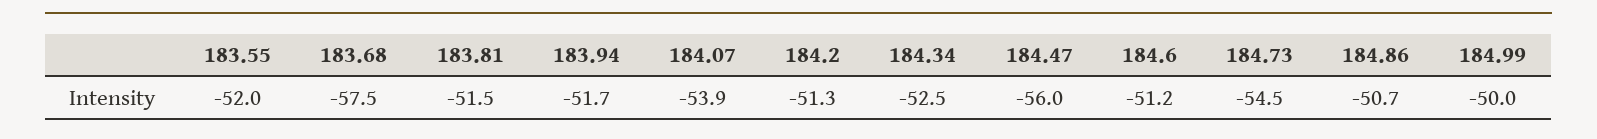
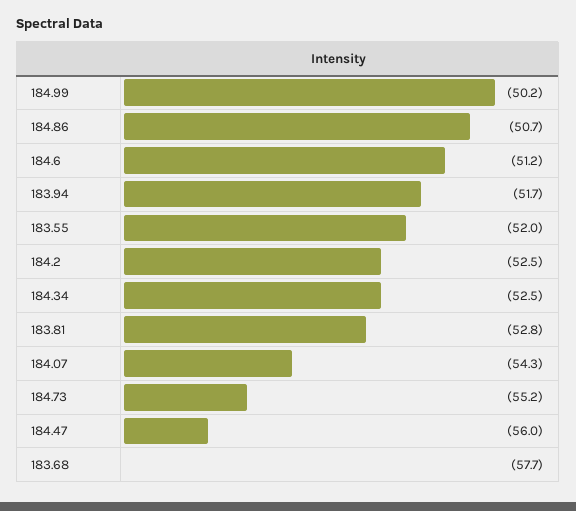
183.68: -57.5 -> -57.7
183.81: -51.5 -> -52.8
184.07: -53.9 -> -54.3
184.2: -51.3 -> -52.5
184.73: -54.5 -> -55.2
184.99: -50 -> -50.2

